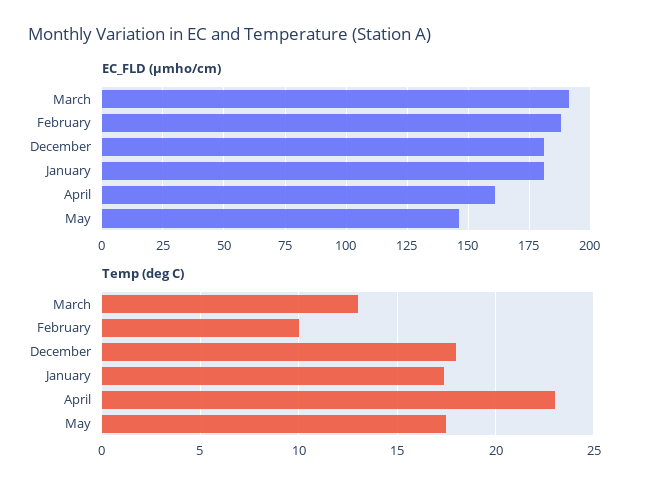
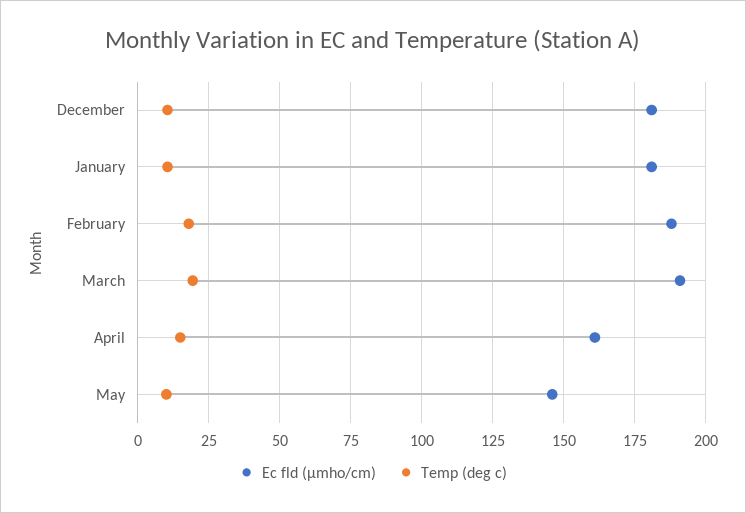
Temp (deg C), March: 13 -> 20
Temp (deg C), February: 10 -> 17.5
Temp (deg C), December: 18 -> 10
Temp (deg C), January: 17.5 -> 10
Temp (deg C), April: 23 -> 15
Temp (deg C), May: 17.5 -> 10

